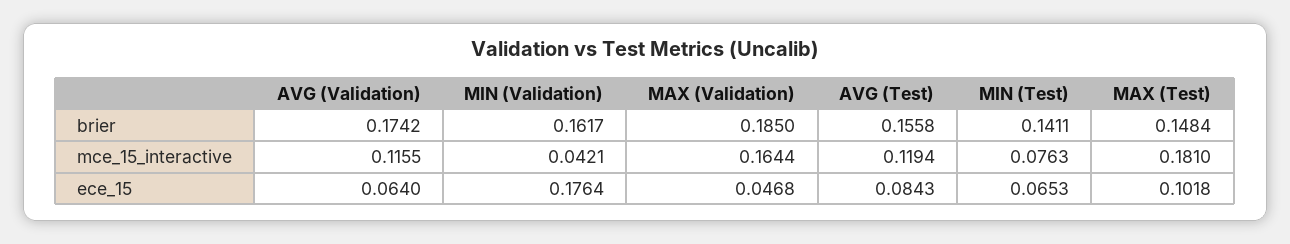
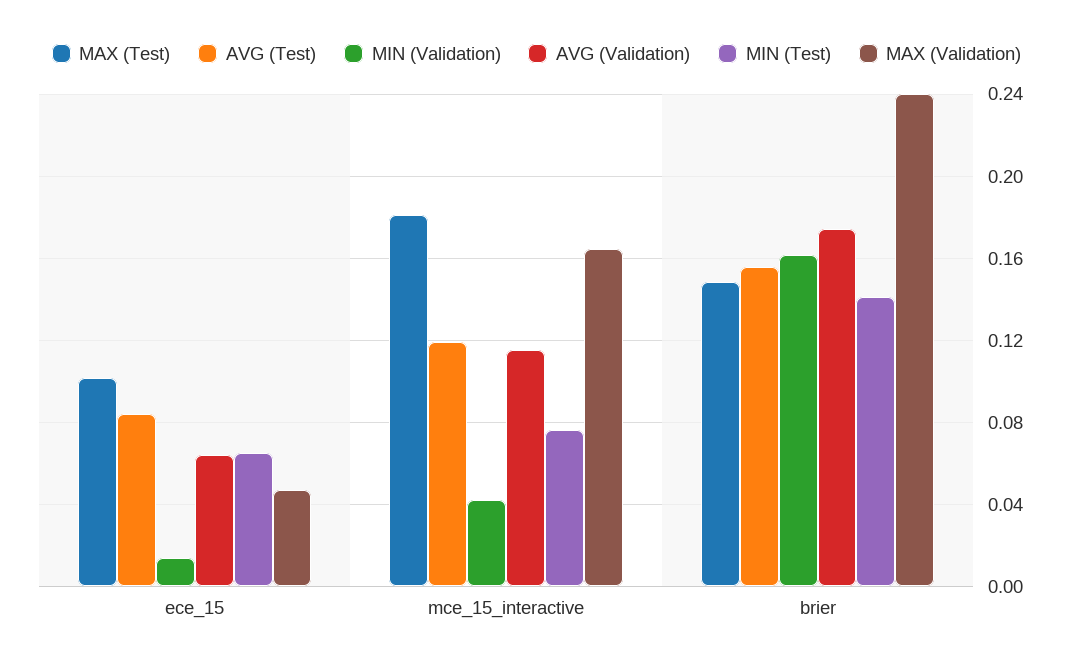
MAX (Validation), brier: 0.185 -> 0.24
MIN (Validation), ece_15: 0.1764 -> 0.015

